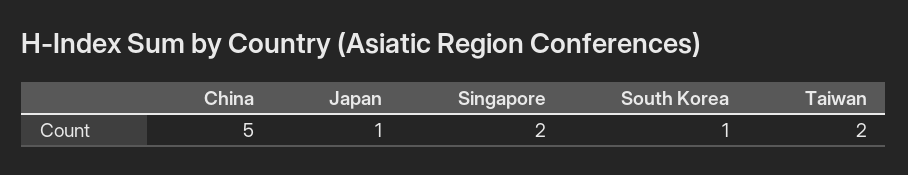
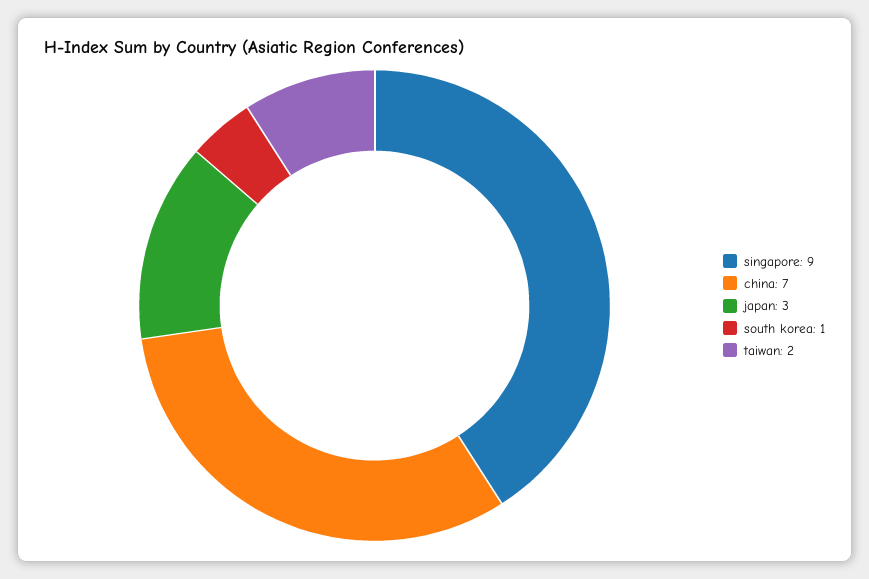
China: 5 -> 7
Japan: 1 -> 3
Singapore: 2 -> 9

